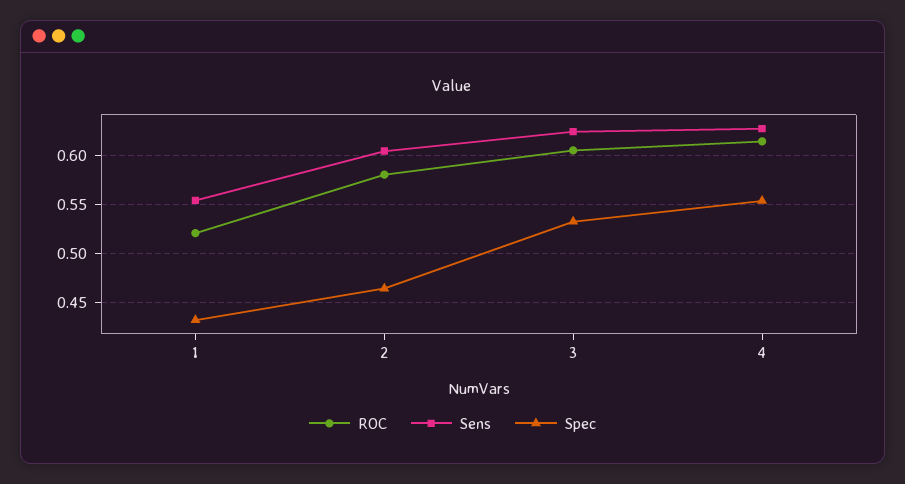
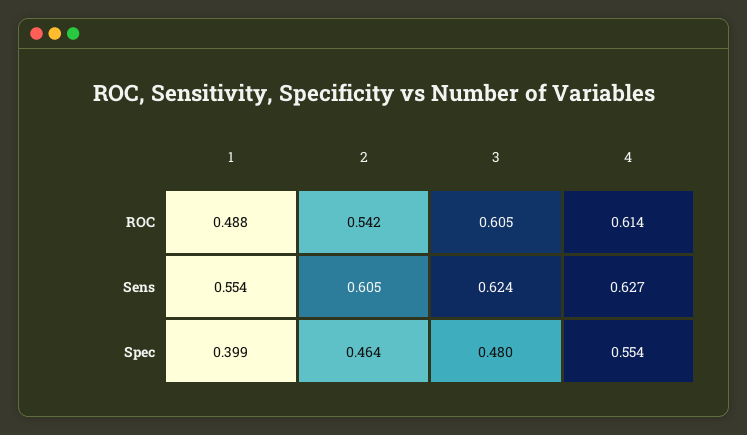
ROC, 1: 0.52 -> 0.488
Spec, 1: 0.43 -> 0.399
ROC, 2: 0.58 -> 0.542
Spec, 3: 0.53 -> 0.48

